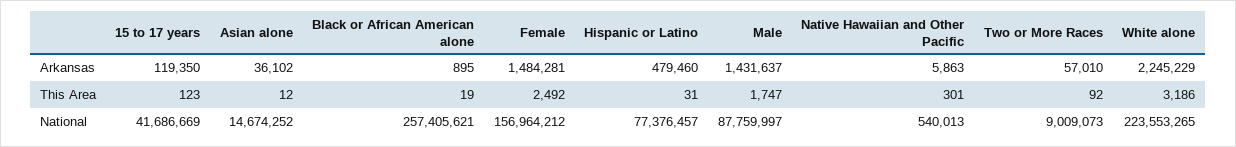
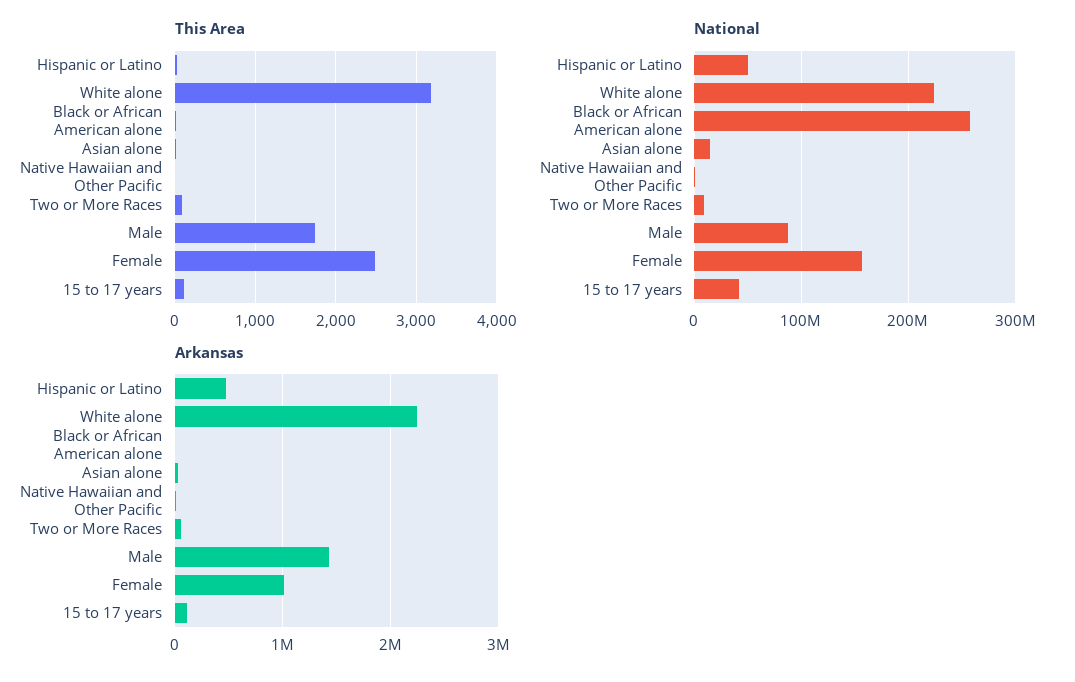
Arkansas, Female: 1484281 -> 1000000
This Area, Native Hawaiian and Other Pacific: 301 -> 0
National, Hispanic or Latino: 77376457 -> 50000000

